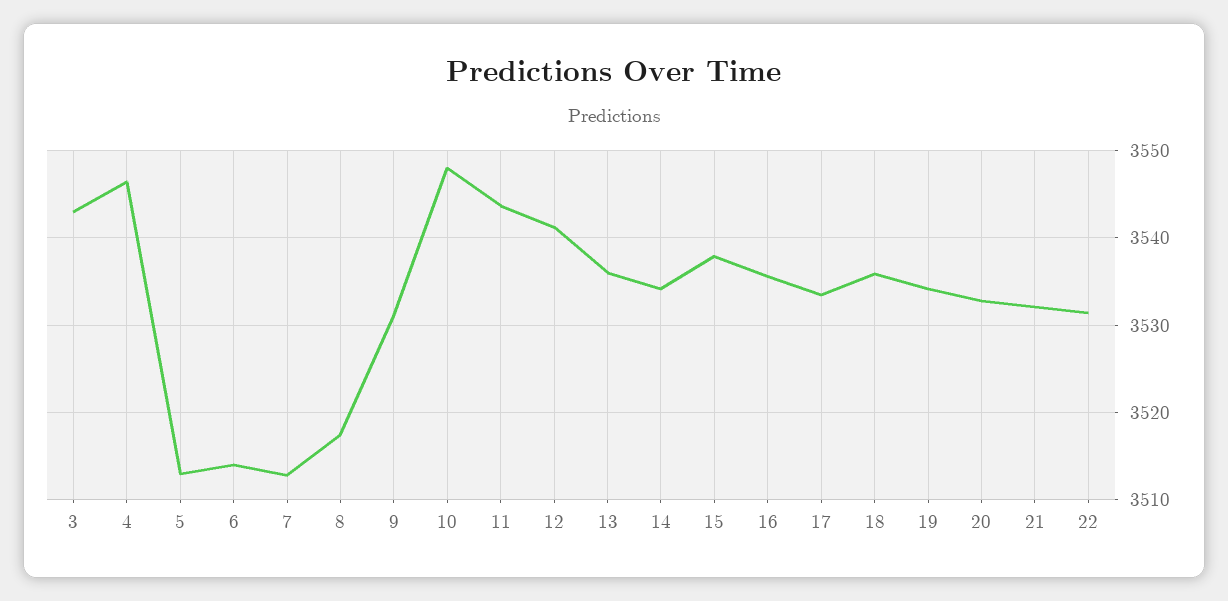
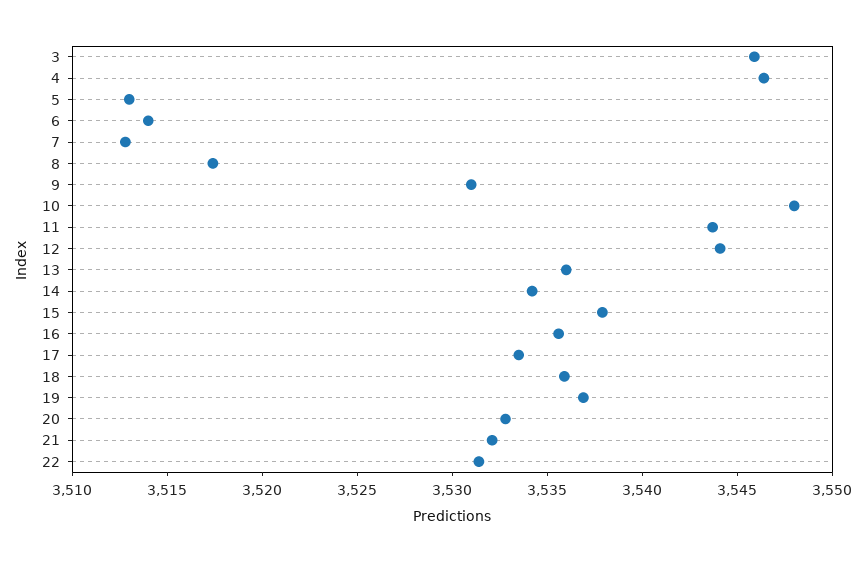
3: 3543 -> 3546
12: 3541 -> 3544
19: 3534 -> 3537

